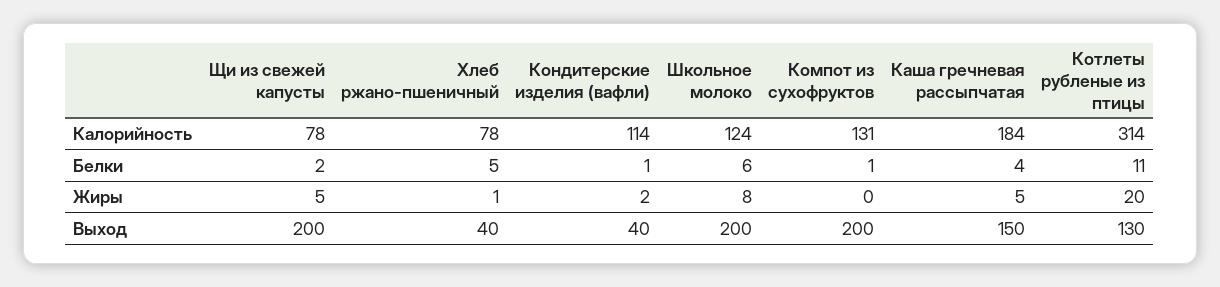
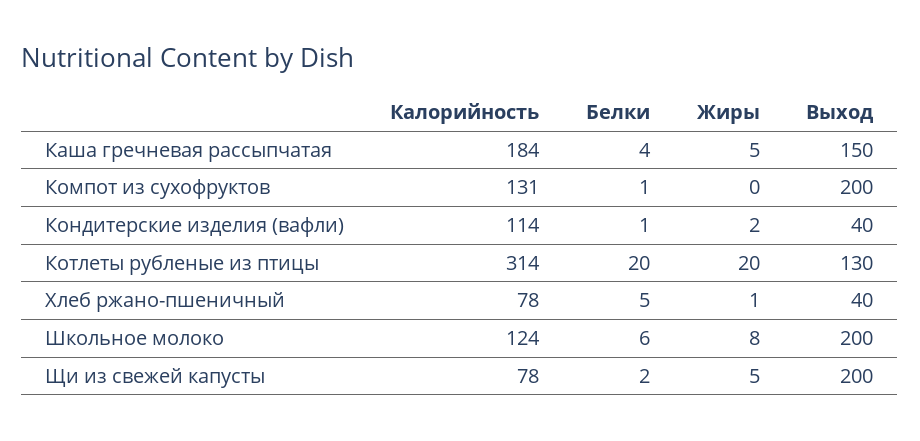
Котлеты рубленые из птицы, Белки: 11 -> 20

